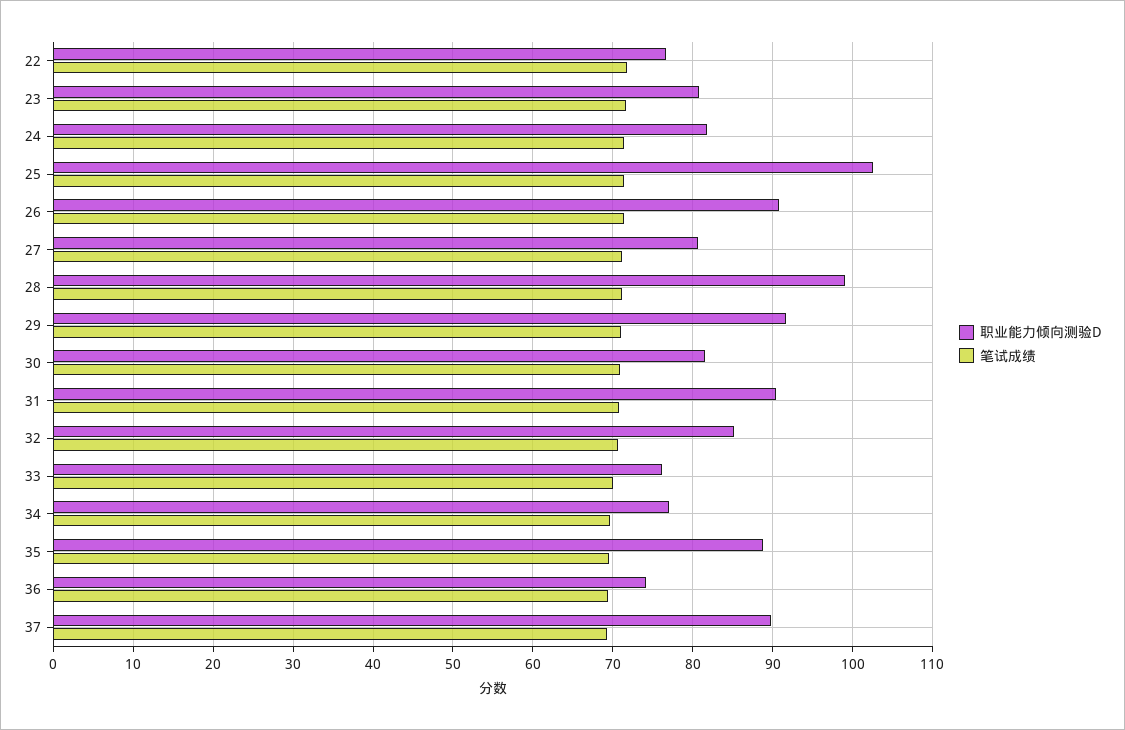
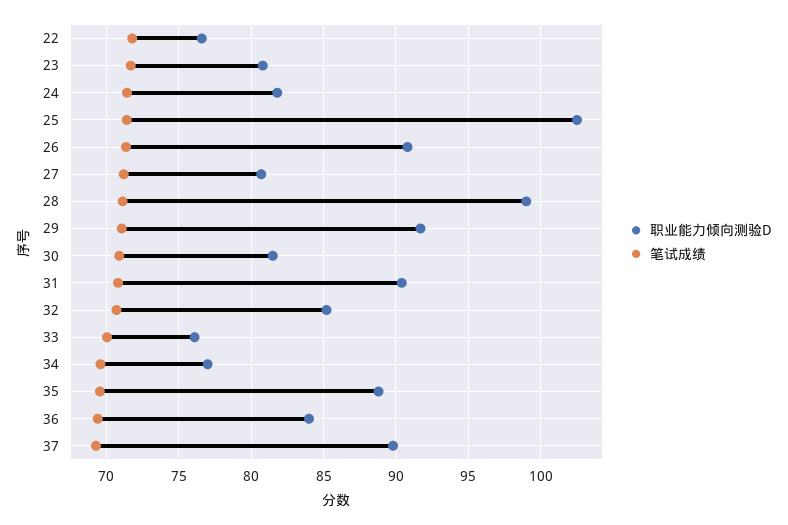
职业能力倾向测验D, 36: 74 -> 84

